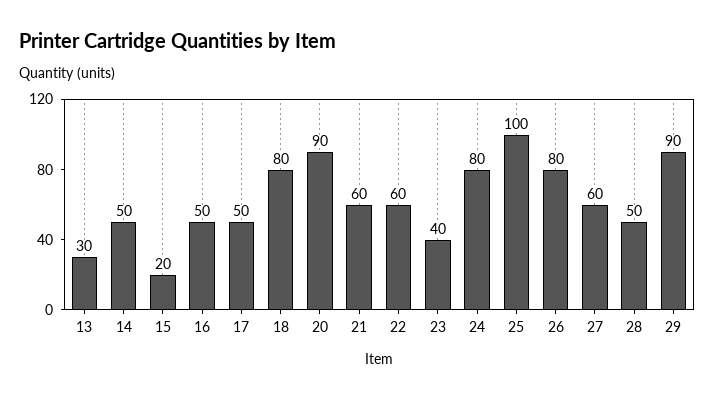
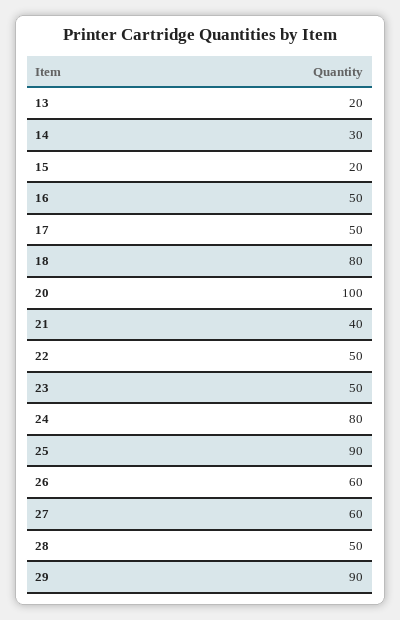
13: 30 -> 20
14: 50 -> 30
20: 90 -> 100
21: 60 -> 40
22: 60 -> 50
23: 40 -> 50
25: 100 -> 90
26: 80 -> 60

